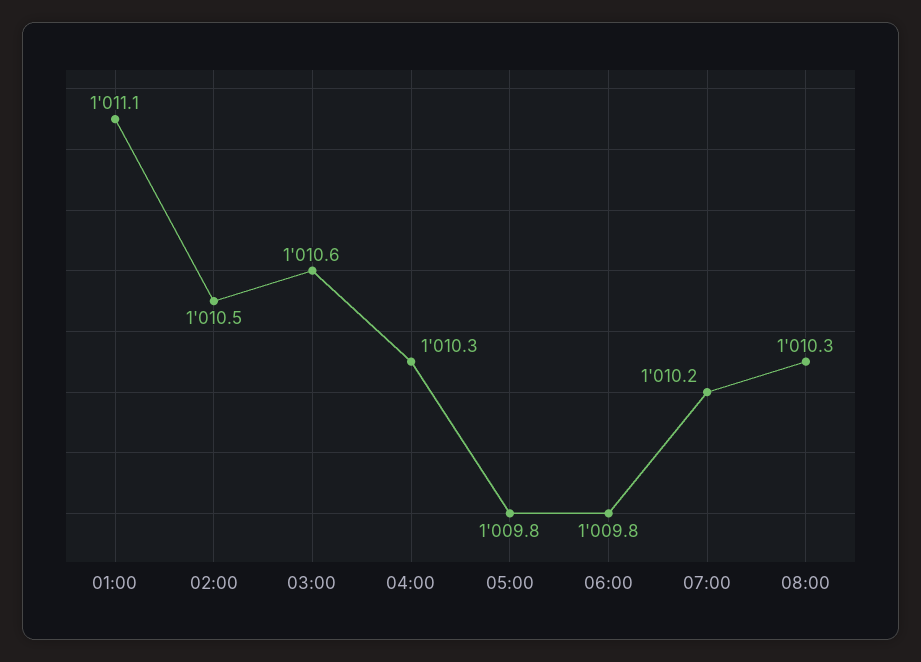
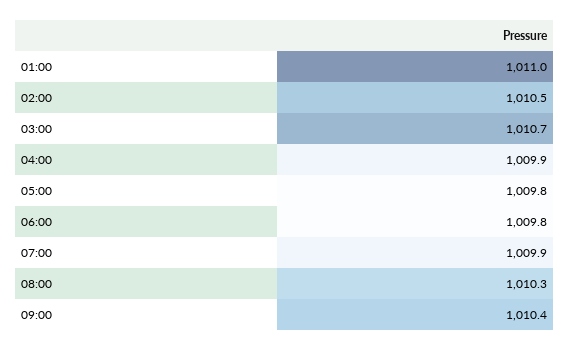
01:00: 1011.1 -> 1011
03:00: 1010.6 -> 1010.7
04:00: 1010.3 -> 1009.9
07:00: 1010.2 -> 1009.9
09:00: none -> 1010.4

